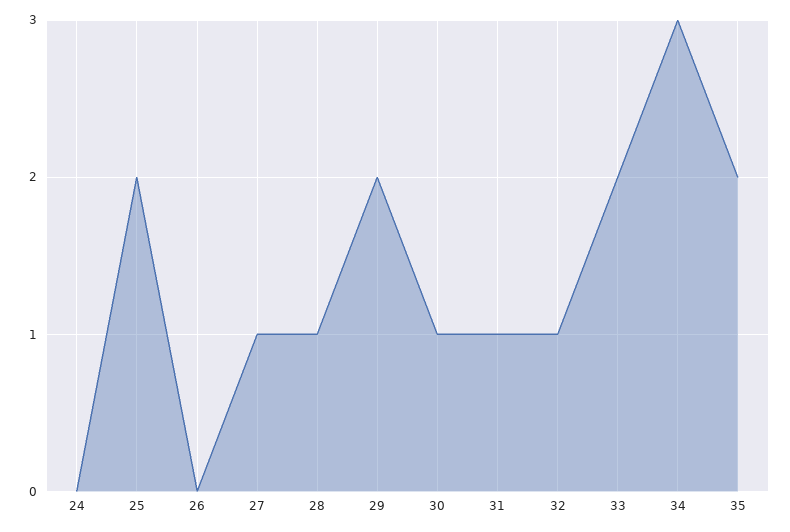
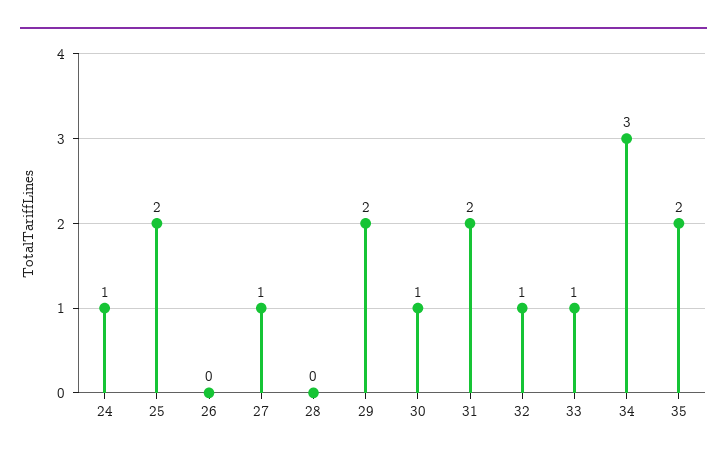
24: 0 -> 1
28: 1 -> 0
31: 1 -> 2
33: 2 -> 1

